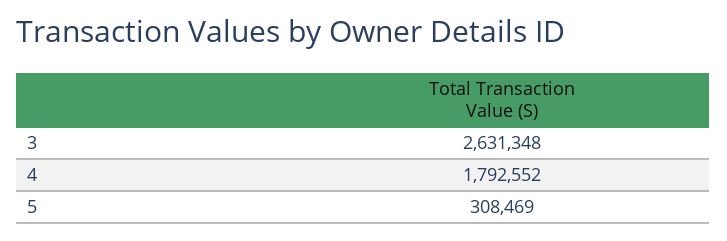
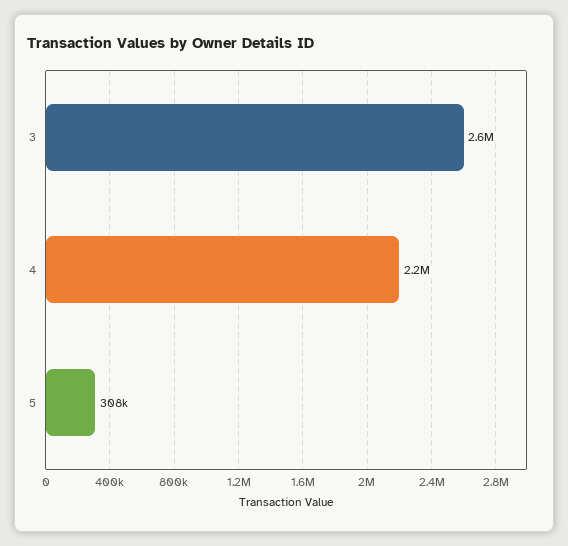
4: 1792552 -> 2200000

